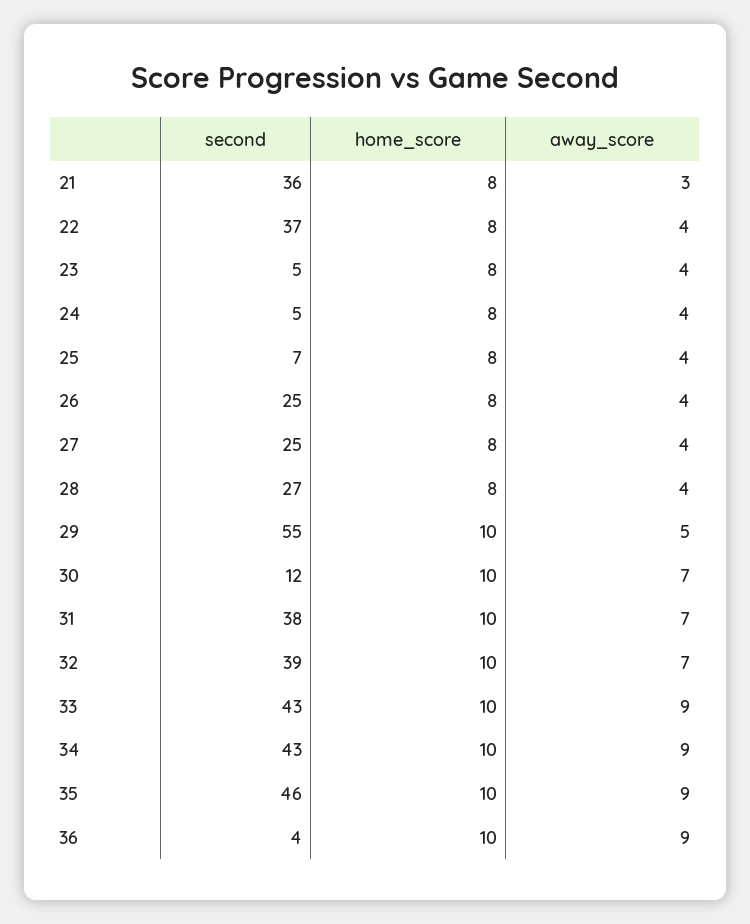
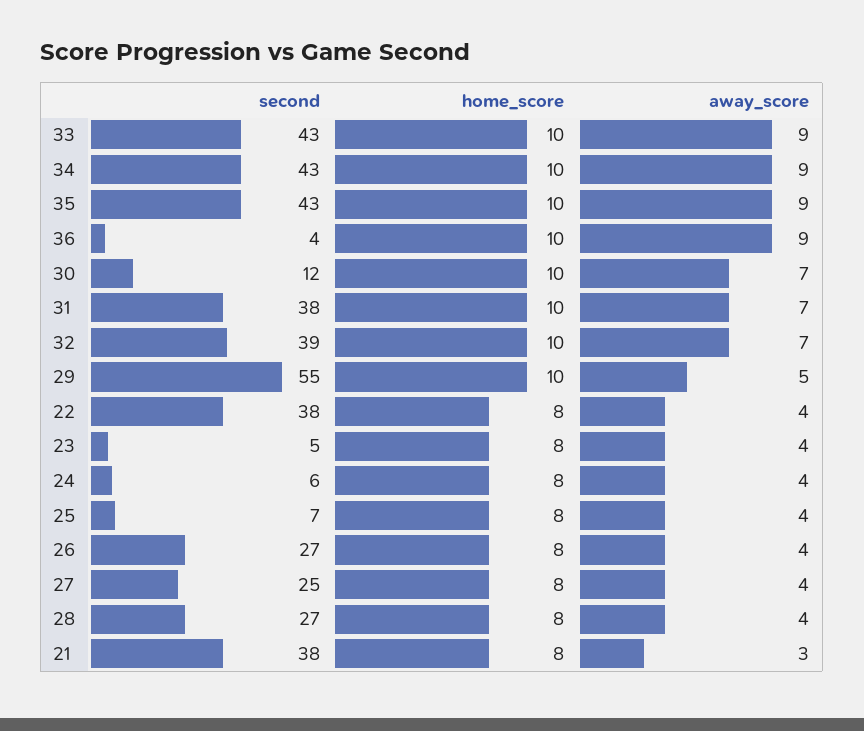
second, 21: 36 -> 38
second, 22: 37 -> 38
second, 24: 5 -> 6
second, 26: 25 -> 27
second, 35: 46 -> 43

